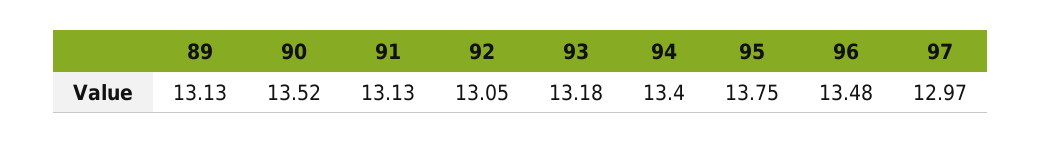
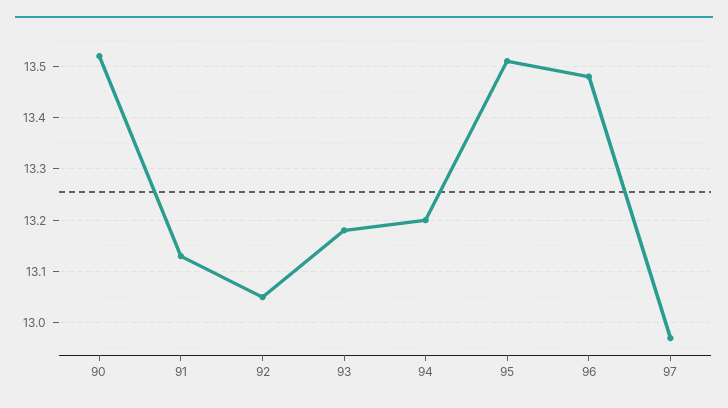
89: 13.13 -> none
94: 13.4 -> 13.2
95: 13.75 -> 13.5

